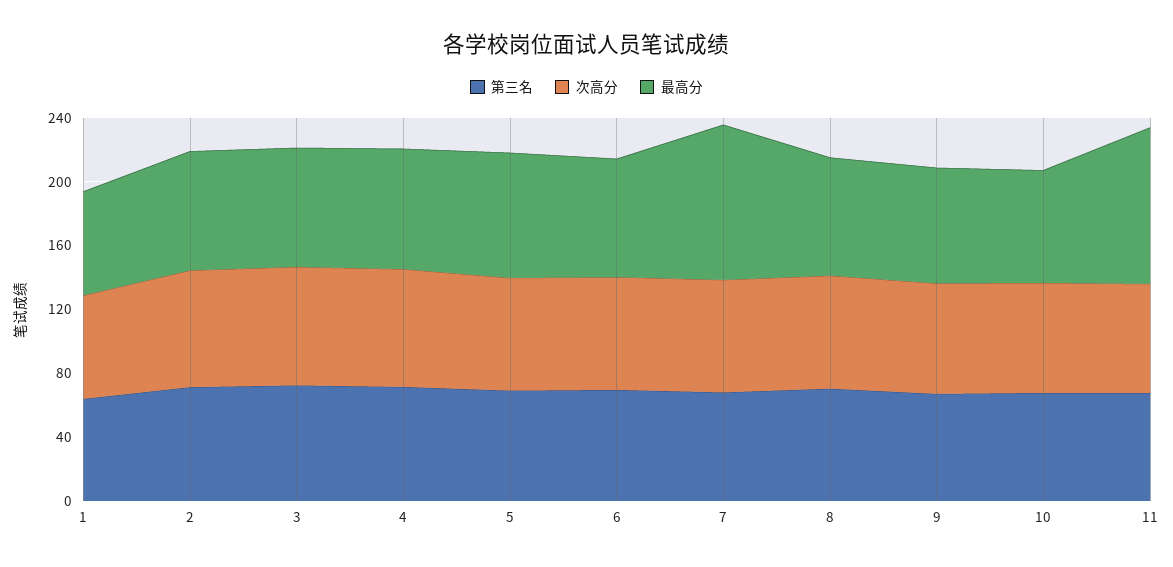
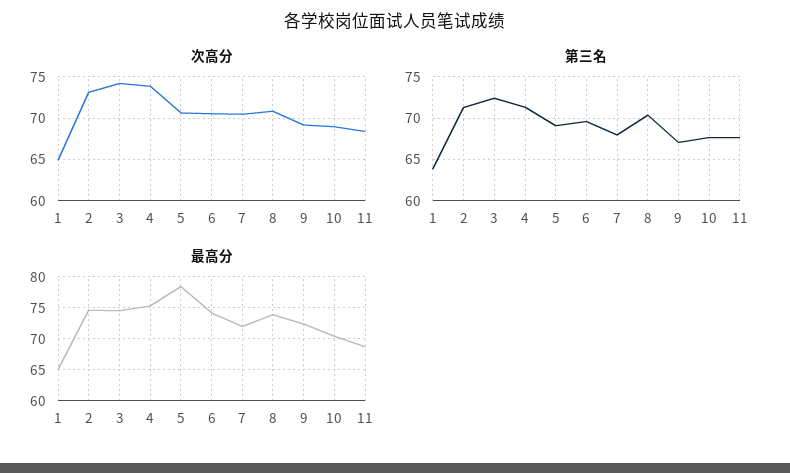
最高分, 7: 100 -> 72
最高分, 11: 100 -> 69

